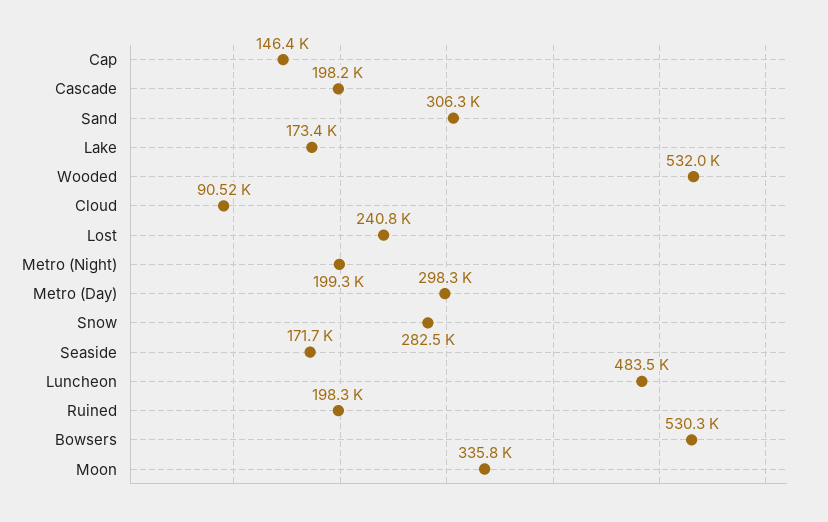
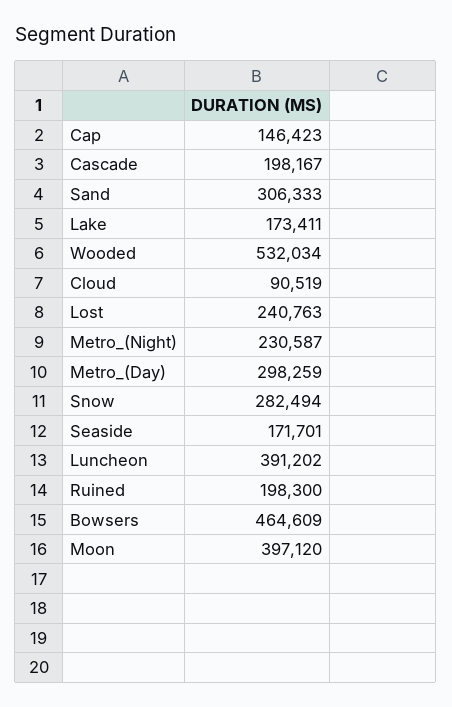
Metro (Night): 199300 -> 230587
Luncheon: 483500 -> 391202
Bowsers: 530300 -> 464609
Moon: 335800 -> 397120

